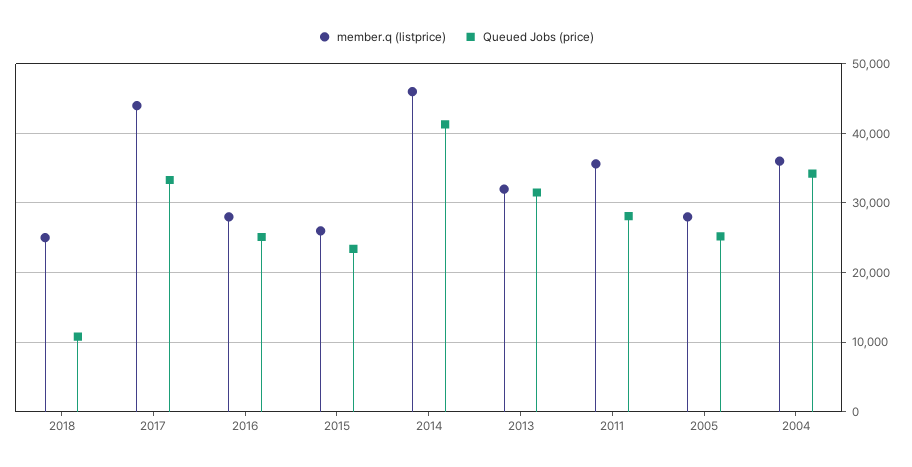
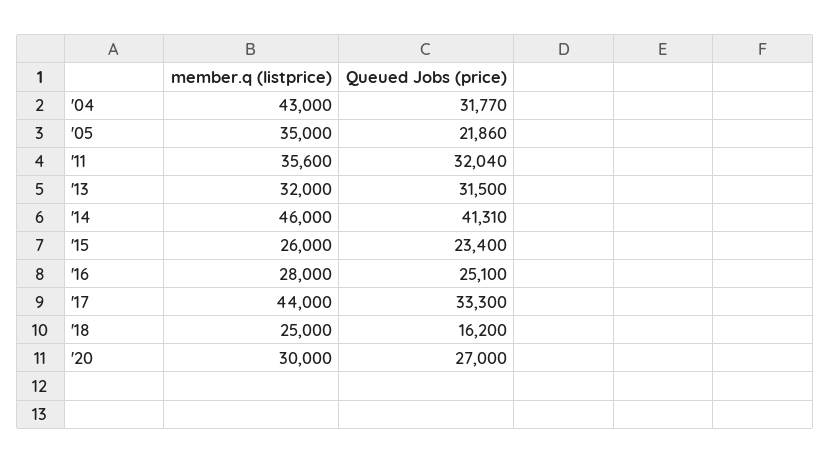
Queued Jobs (price), 2018: 11000 -> 16200
Queued Jobs (price), 2011: 28000 -> 32040
member.q (listprice), 2005: 28000 -> 35000
Queued Jobs (price), 2005: 25000 -> 21860
member.q (listprice), 2004: 36000 -> 43000
Queued Jobs (price), 2004: 34000 -> 31770
member.q (listprice), '20: none -> 30000
Queued Jobs (price), '20: none -> 27000

